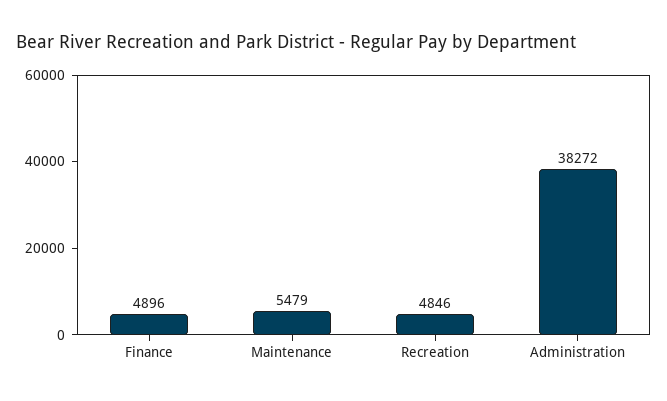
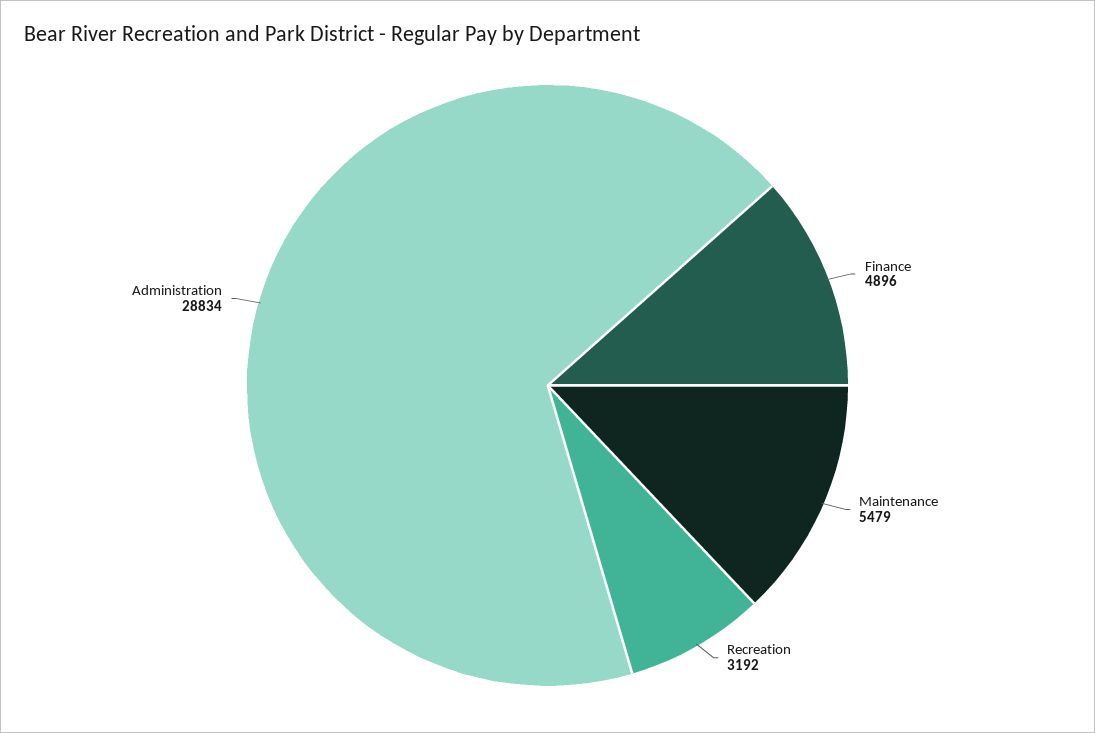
Recreation: 4846 -> 3192
Administration: 38272 -> 28834

